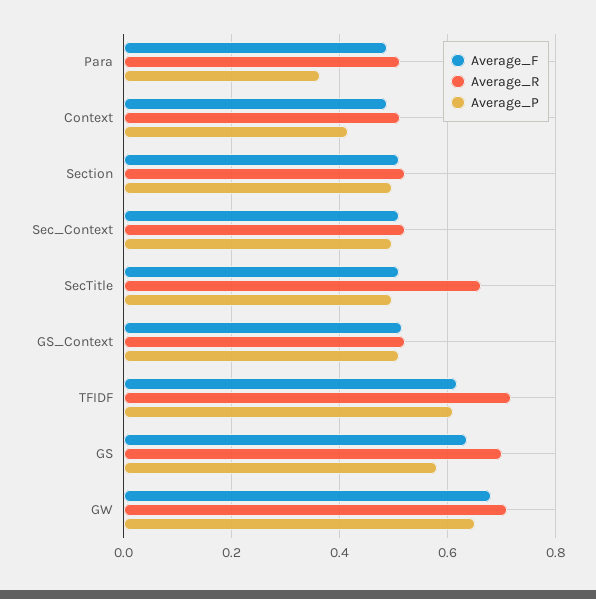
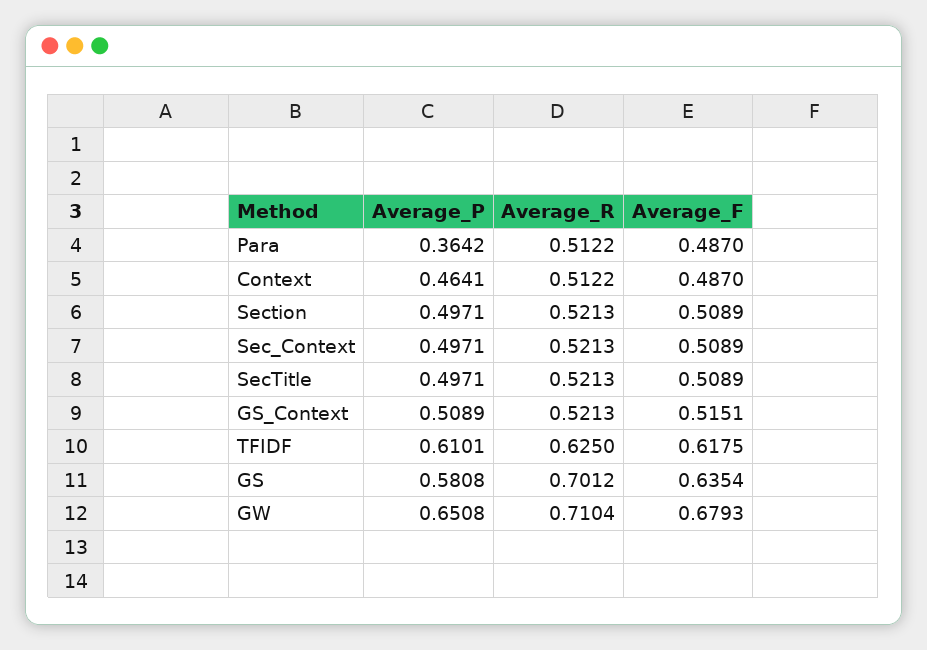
Average_P, Context: 0.42 -> 0.4641
Average_R, SecTitle: 0.66 -> 0.5213
Average_R, TFIDF: 0.72 -> 0.625

